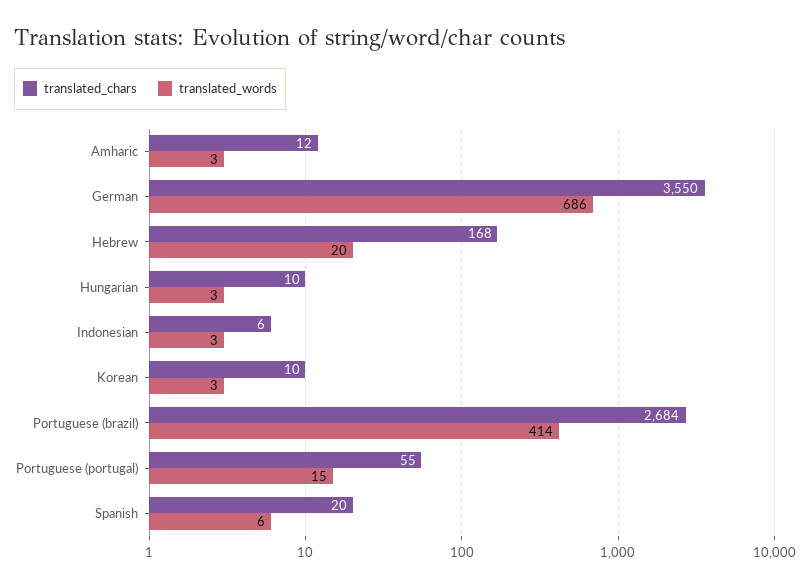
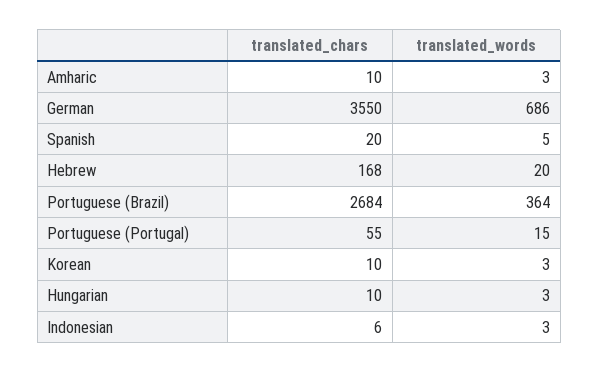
translated_chars, Amharic: 12 -> 10
translated_words, Portuguese (brazil): 414 -> 364
translated_words, Spanish: 6 -> 5

